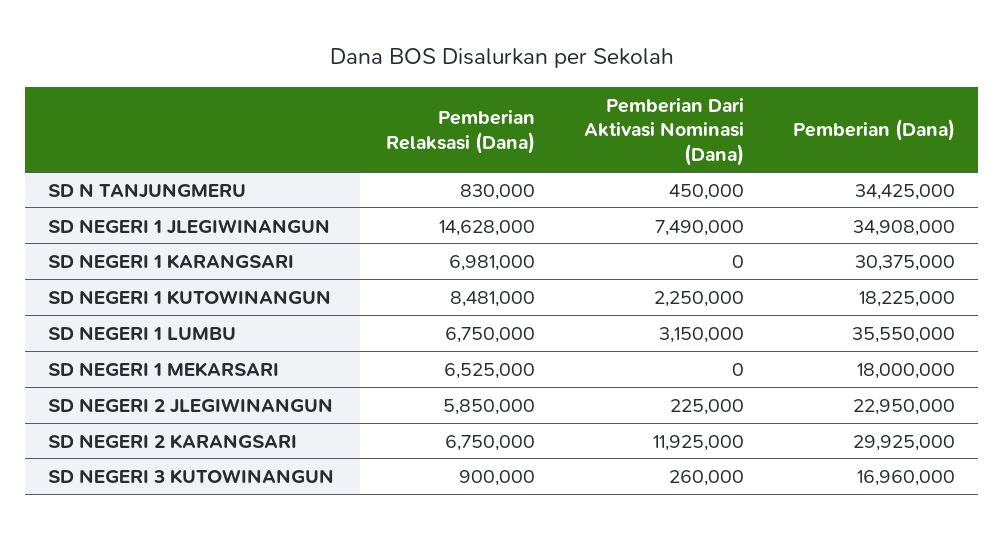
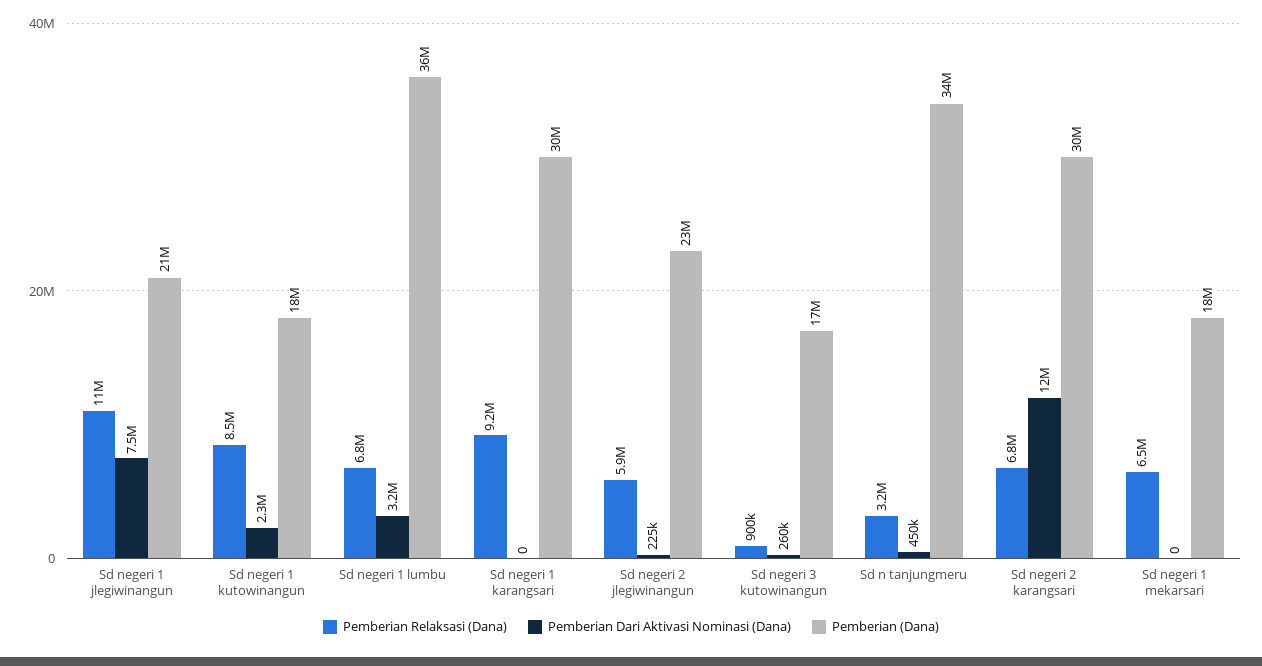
Pemberian Relaksasi (Dana), SD N TANJUNGMERU: 830000 -> 3200000
Pemberian Relaksasi (Dana), SD NEGERI 1 JLEGIWINANGUN: 14628000 -> 11000000
Pemberian (Dana), SD NEGERI 1 JLEGIWINANGUN: 34908000 -> 21000000
Pemberian Relaksasi (Dana), SD NEGERI 1 KARANGSARI: 6981000 -> 9200000

